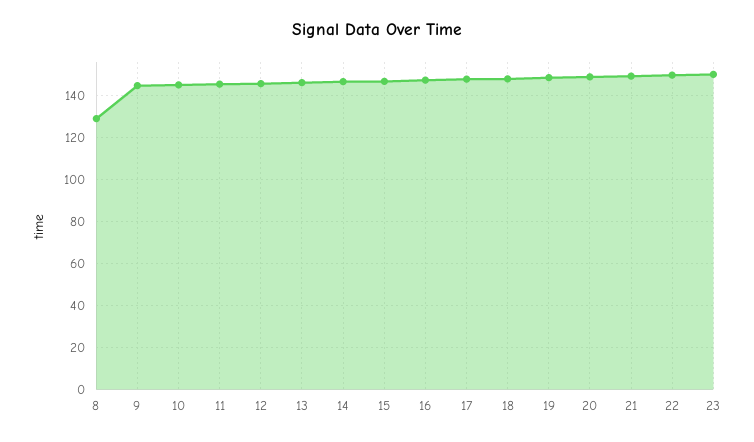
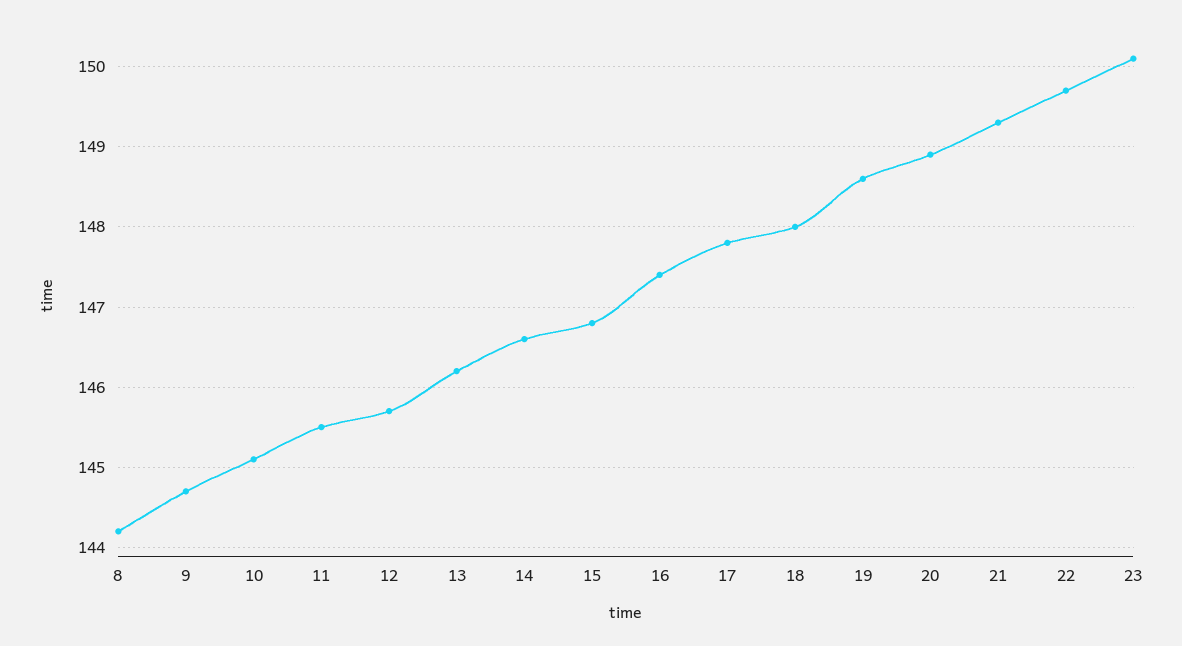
8: 130 -> 144.2

